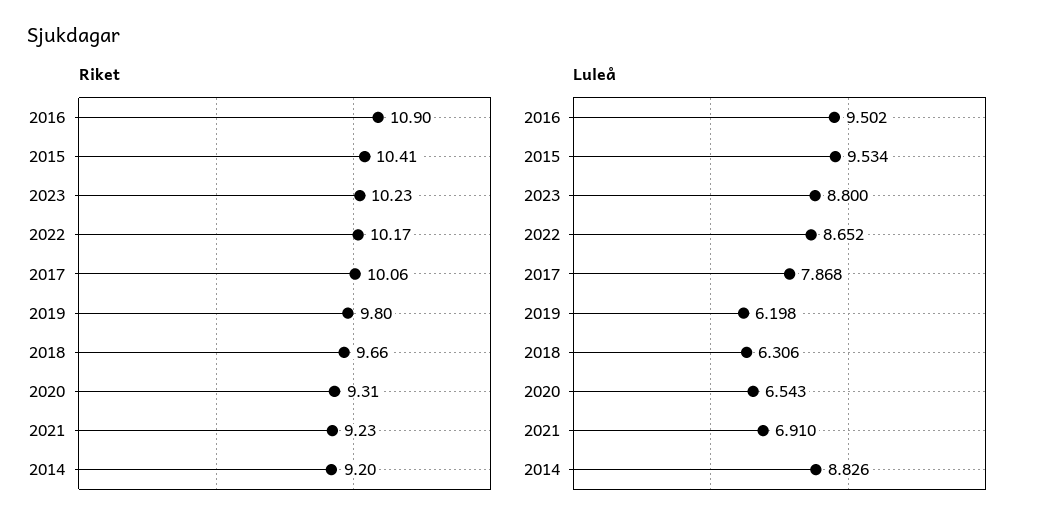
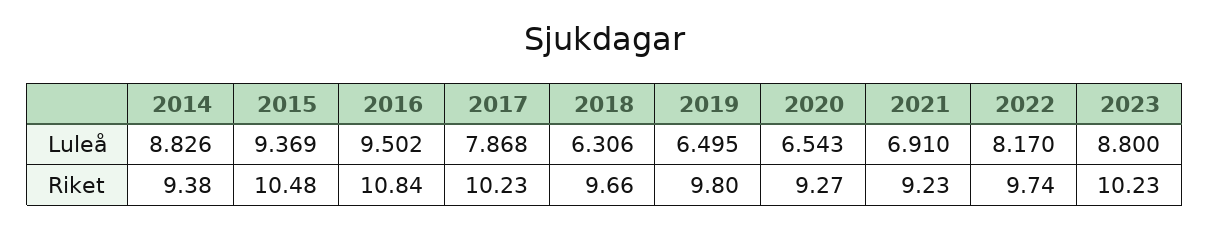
Riket, 2016: 10.9 -> 10.84
Riket, 2015: 10.41 -> 10.48
Riket, 2022: 10.17 -> 9.74
Riket, 2017: 10.06 -> 10.23
Riket, 2020: 9.31 -> 9.27
Riket, 2014: 9.2 -> 9.38
Luleå, 2015: 9.534 -> 9.369
Luleå, 2022: 8.652 -> 8.17
Luleå, 2019: 6.198 -> 6.495

